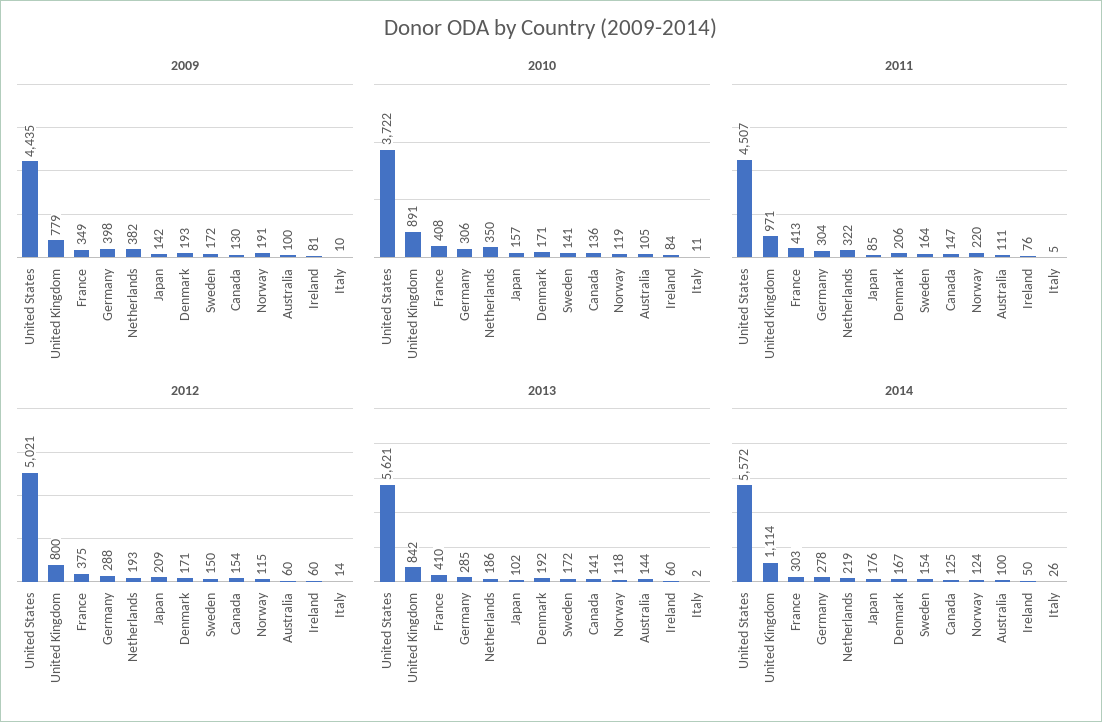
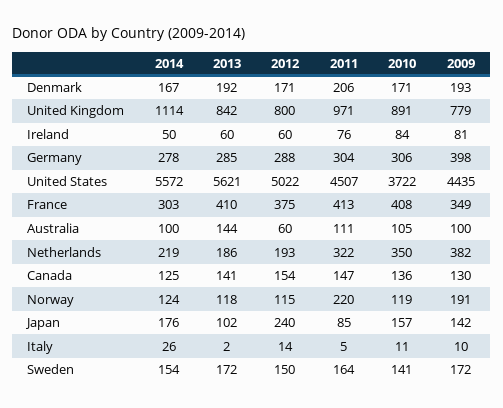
2012, United States: 5021 -> 5022
2012, Japan: 209 -> 240

